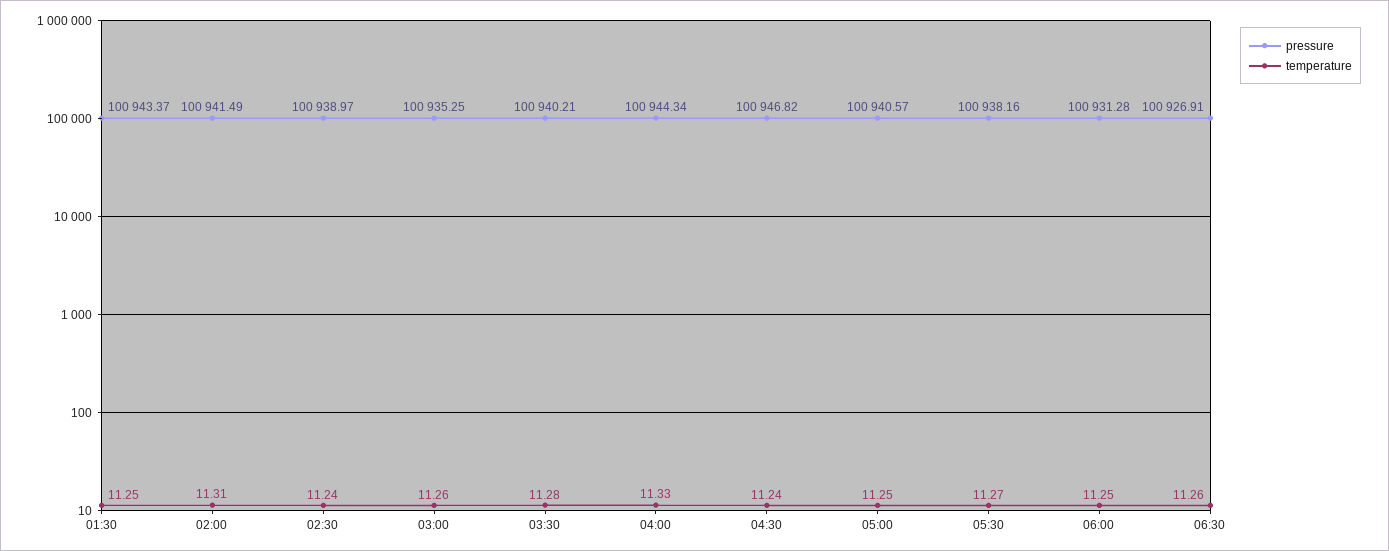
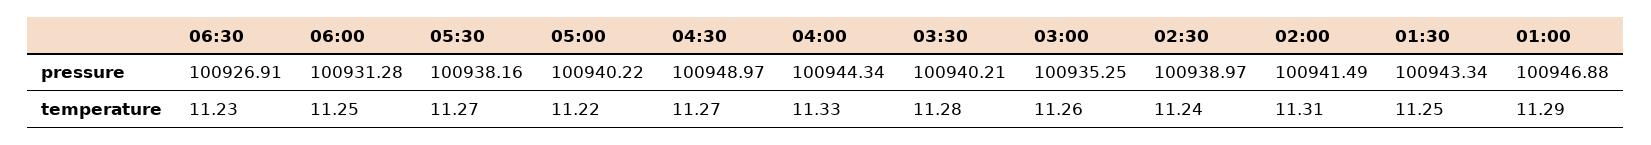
pressure, 01:30: 100943.37 -> 100943.34
pressure, 04:30: 100946.82 -> 100948.97
temperature, 04:30: 11.24 -> 11.27
pressure, 05:00: 100940.57 -> 100940.22
temperature, 05:00: 11.25 -> 11.22
temperature, 06:30: 11.26 -> 11.23
pressure, 01:00: none -> 100946.88
temperature, 01:00: none -> 11.29

